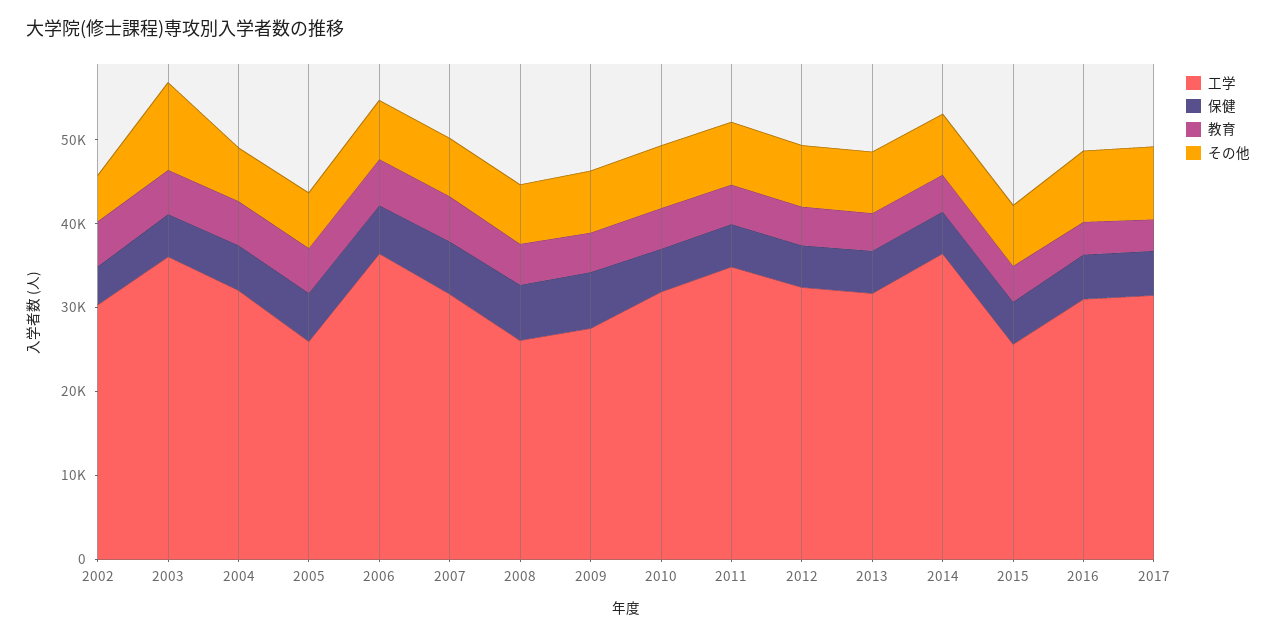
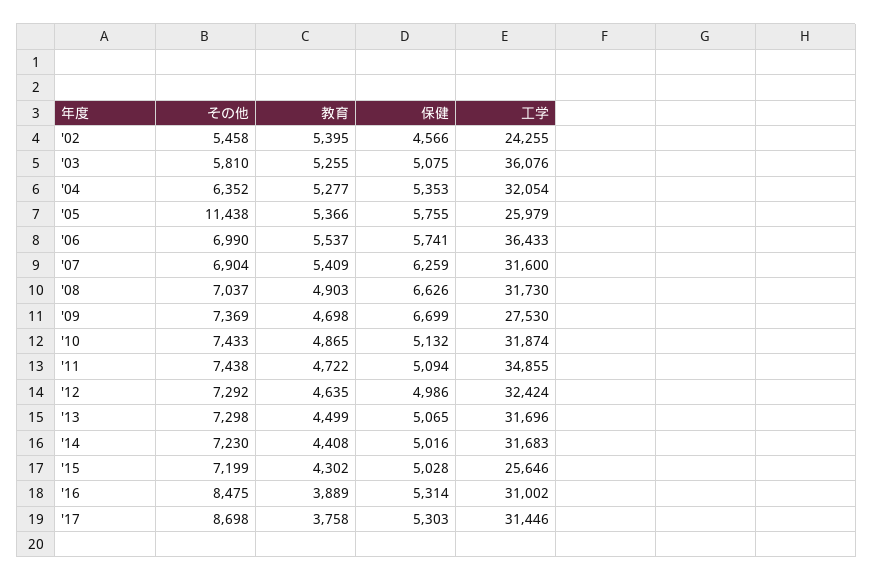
工学, 2002: 30000 -> 24255
その他, 2003: 10000 -> 5810
その他, 2005: 6000 -> 11438
工学, 2008: 26000 -> 31730
工学, 2014: 36000 -> 31683

